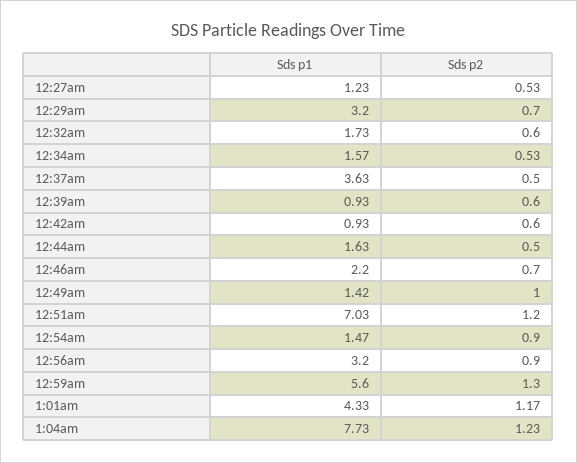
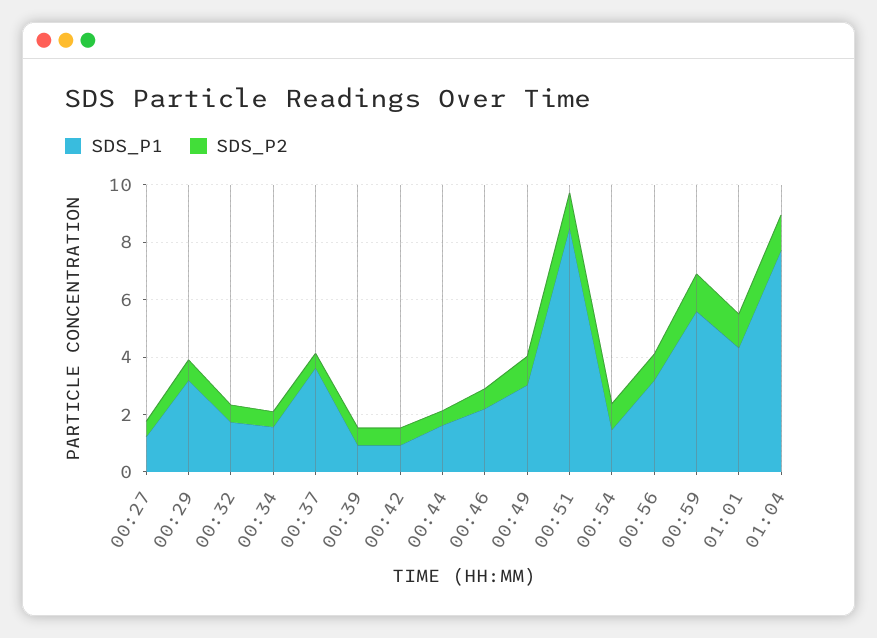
Sds p1, 12:49am: 1.42 -> 3
Sds p1, 12:51am: 7.03 -> 8.5

